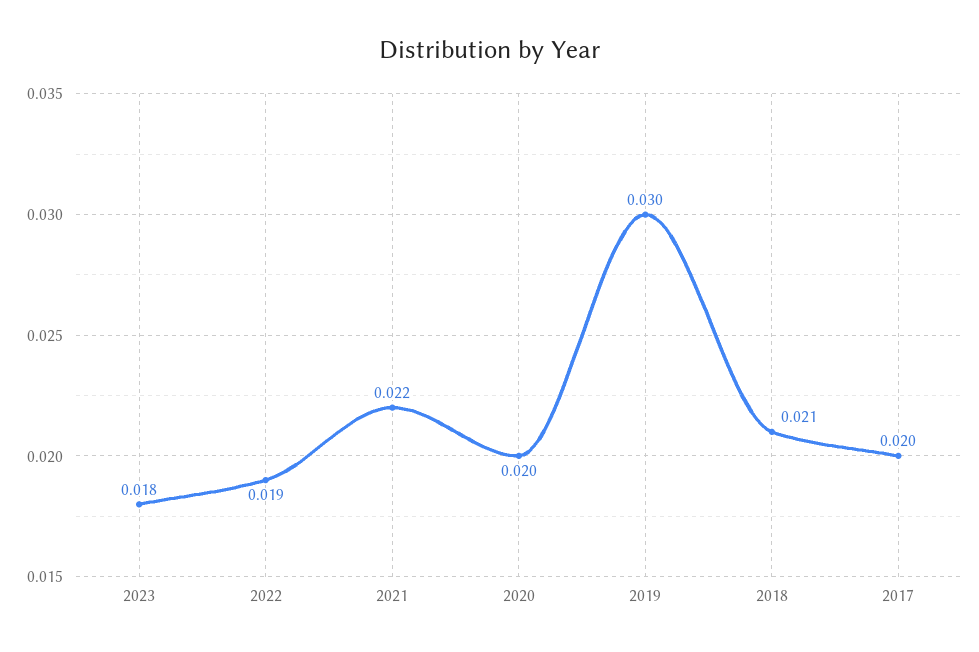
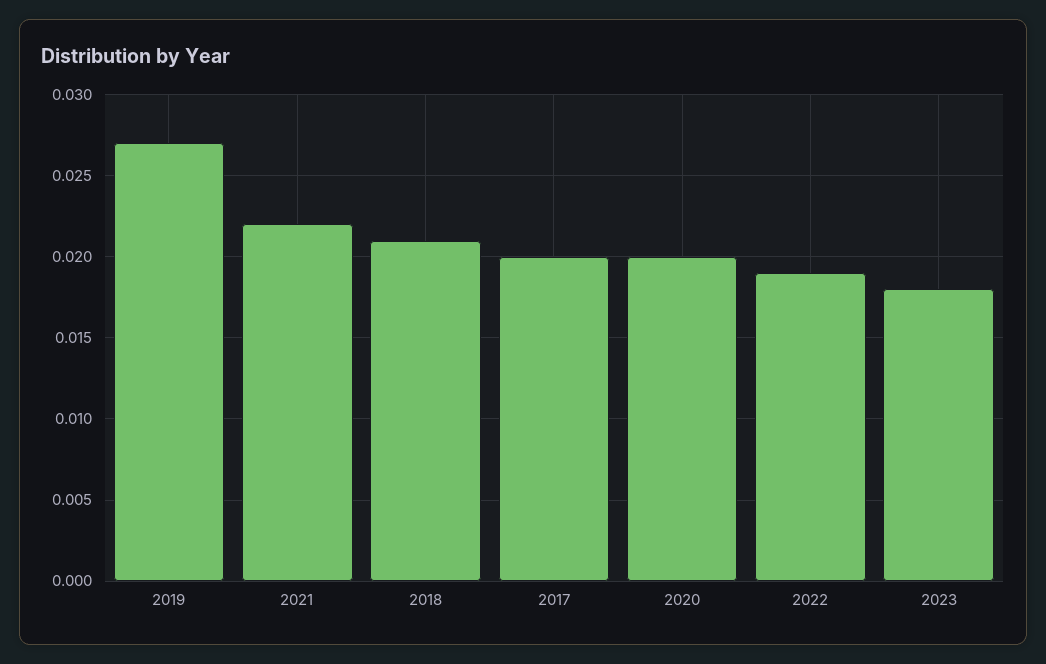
2019: 0.03 -> 0.027

